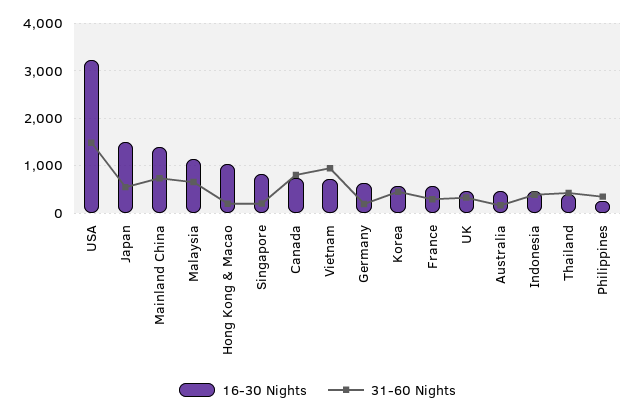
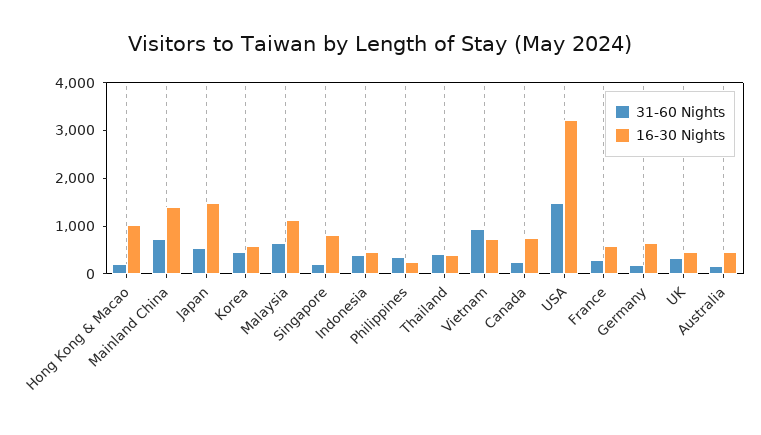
31-60 Nights, Canada: 800 -> 200

